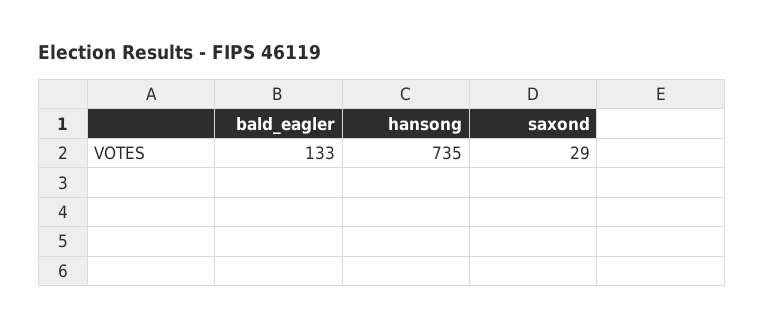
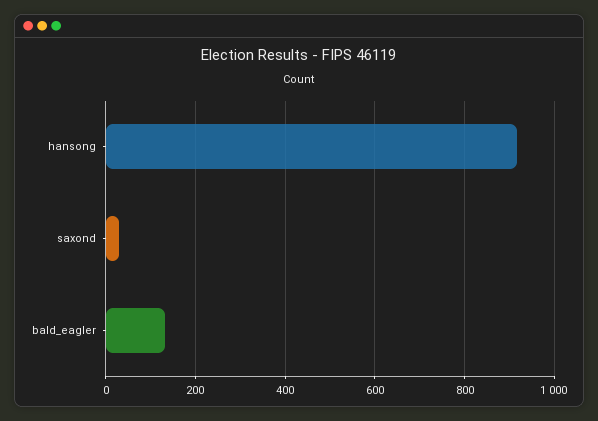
hansong: 735 -> 920

